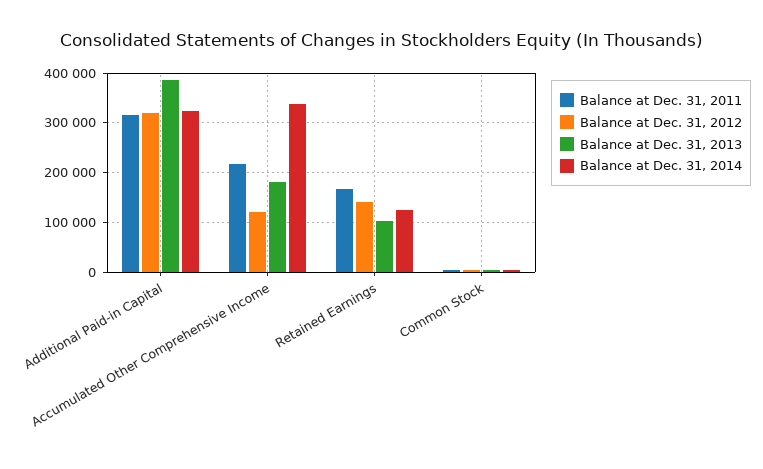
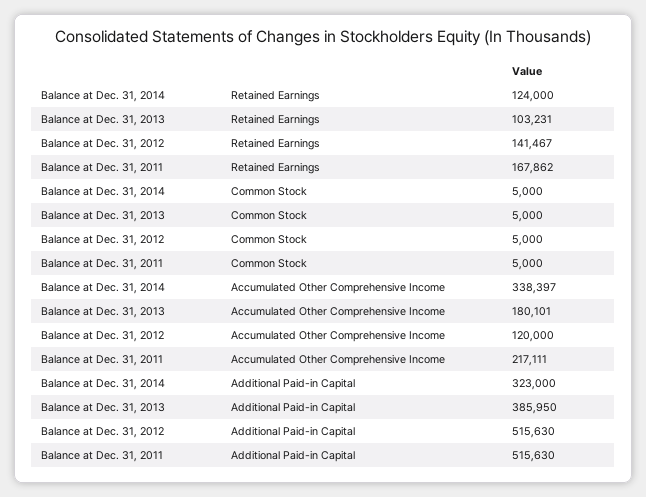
Balance at Dec. 31, 2011, Additional Paid-in Capital: 320000 -> 515630
Balance at Dec. 31, 2012, Additional Paid-in Capital: 320000 -> 515630

